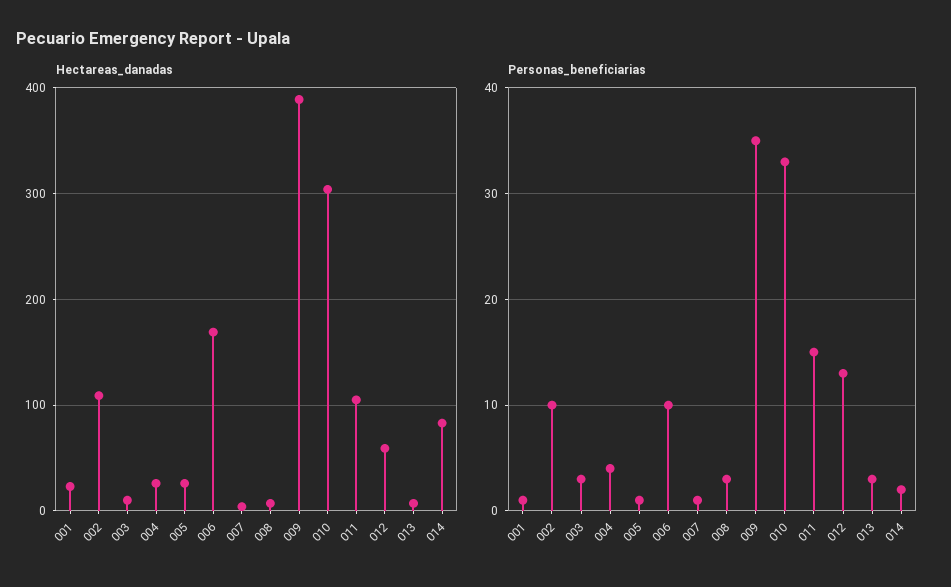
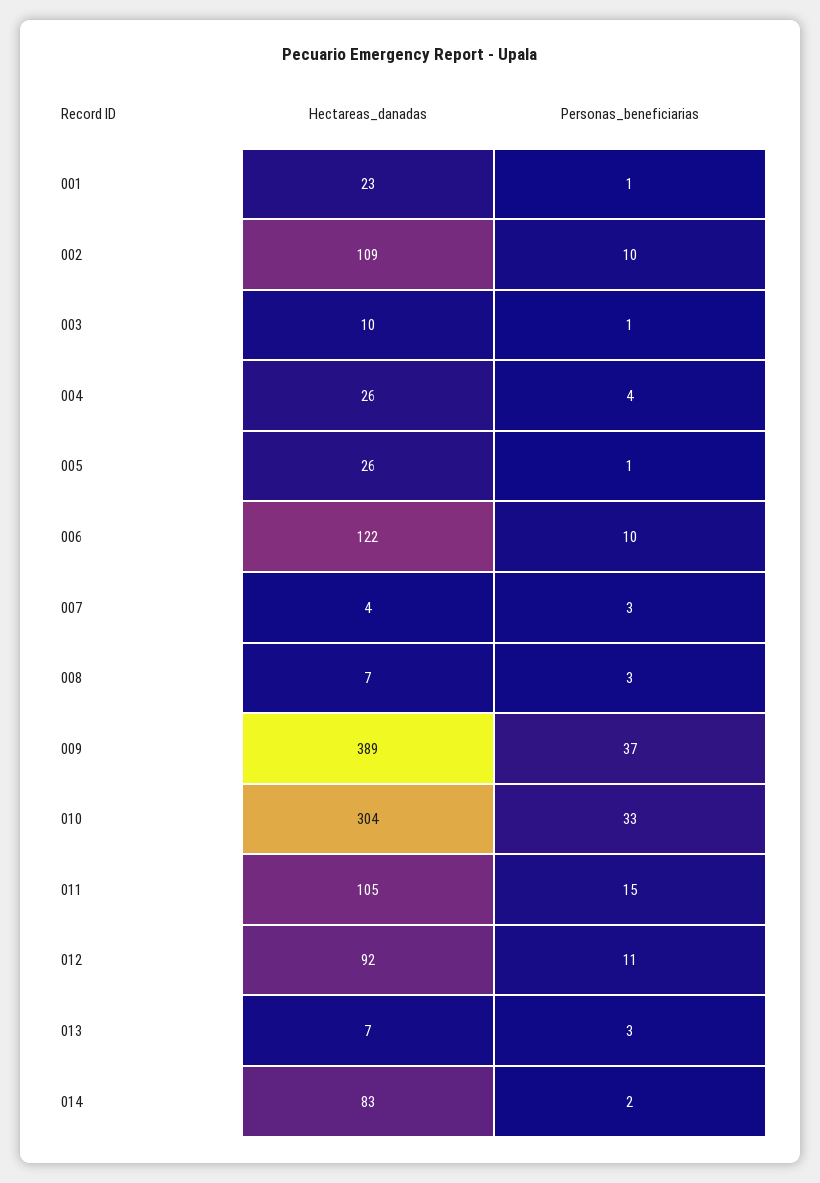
Hectareas_danadas, 006: 170 -> 122
Hectareas_danadas, 012: 60 -> 92
Personas_beneficiarias, 003: 3 -> 1
Personas_beneficiarias, 007: 1 -> 3
Personas_beneficiarias, 009: 35 -> 37
Personas_beneficiarias, 012: 13 -> 11

